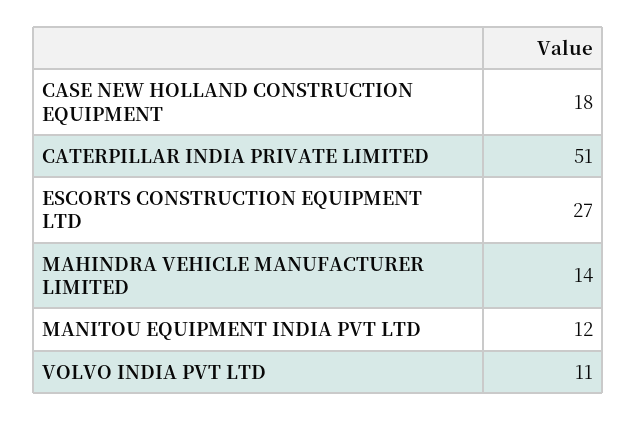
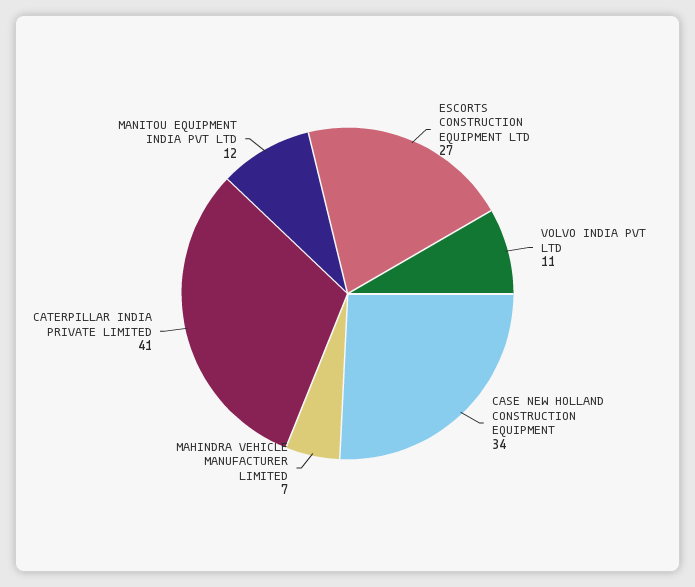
CASE NEW HOLLAND CONSTRUCTION EQUIPMENT: 18 -> 34
CATERPILLAR INDIA PRIVATE LIMITED: 51 -> 41
MAHINDRA VEHICLE MANUFACTURER LIMITED: 14 -> 7

